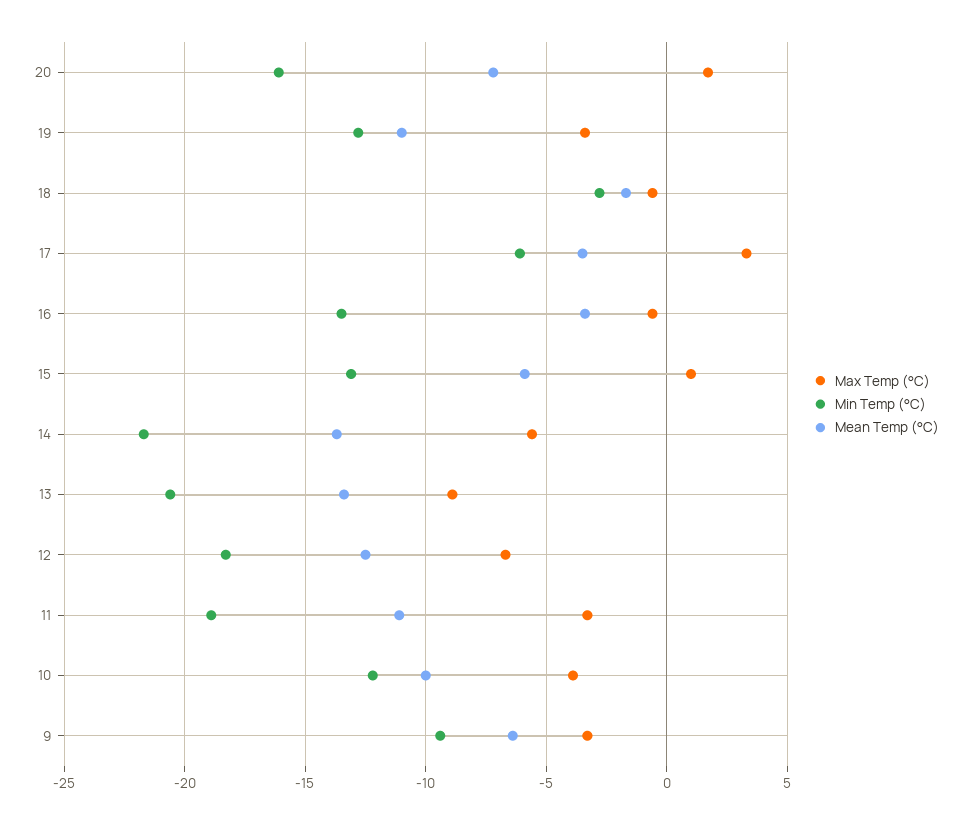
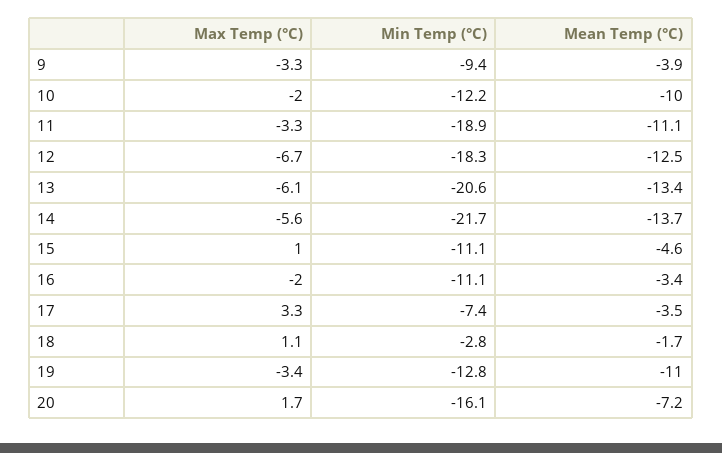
Max Temp (°C), 18: -0.5 -> 1.1
Min Temp (°C), 17: -6 -> -7.4
Max Temp (°C), 16: -0.5 -> -2
Min Temp (°C), 16: -13.5 -> -11.1
Min Temp (°C), 15: -13 -> -11.1
Mean Temp (°C), 15: -6 -> -4.6
Max Temp (°C), 13: -9 -> -6.1
Max Temp (°C), 10: -4 -> -2
Mean Temp (°C), 9: -6.5 -> -3.9

